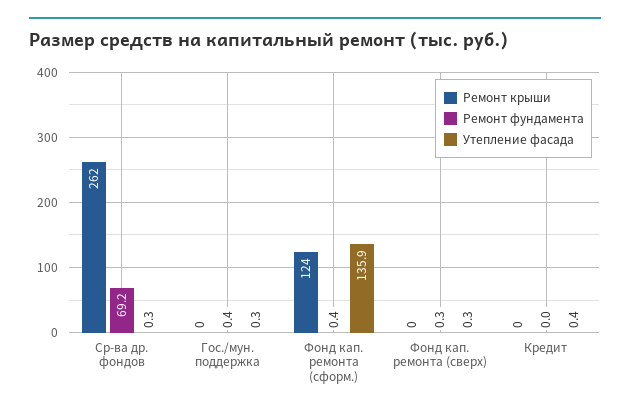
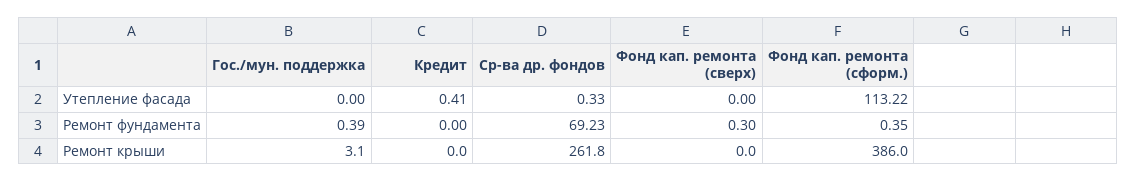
Ремонт крыши, Гос./мун. поддержка: 0 -> 3.1
Утепление фасада, Гос./мун. поддержка: 0.3 -> 0
Ремонт крыши, Фонд кап. ремонта (сформ.): 124 -> 386
Утепление фасада, Фонд кап. ремонта (сформ.): 135.9 -> 113.22
Утепление фасада, Фонд кап. ремонта (сверх): 0.3 -> 0

